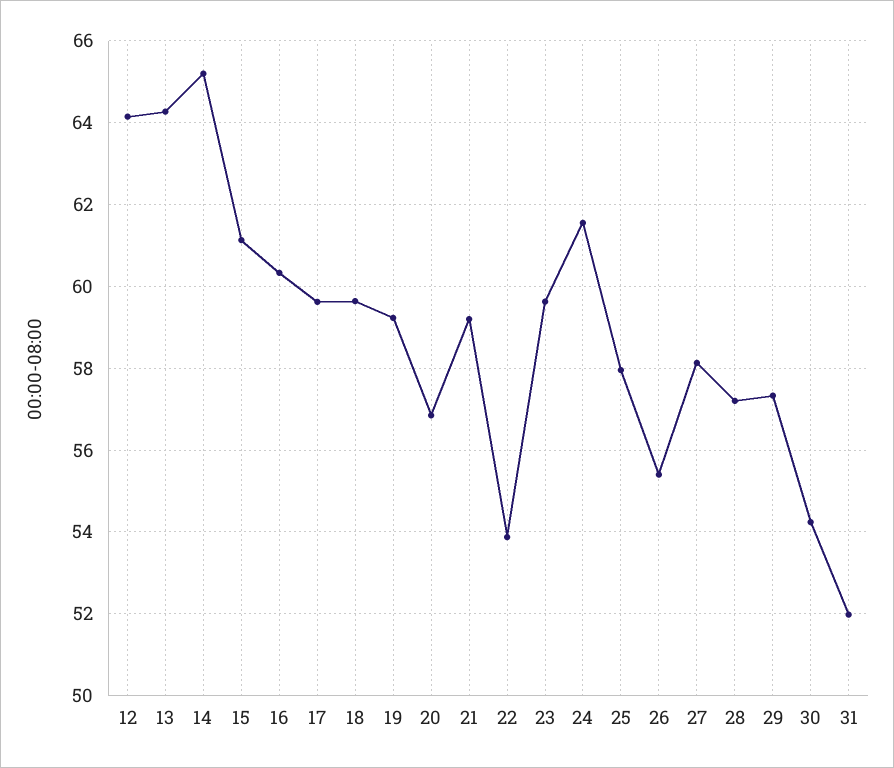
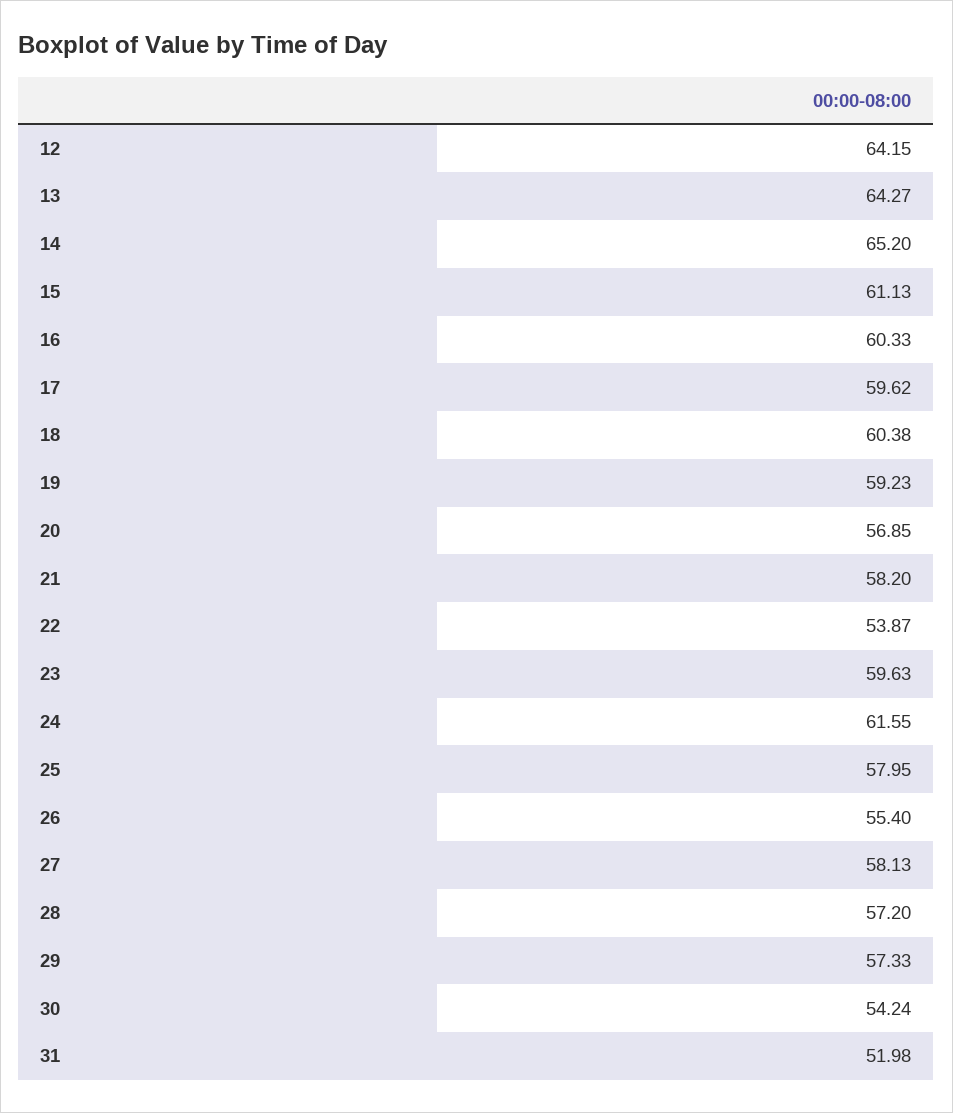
18: 59.6 -> 60.38
21: 59.2 -> 58.2

